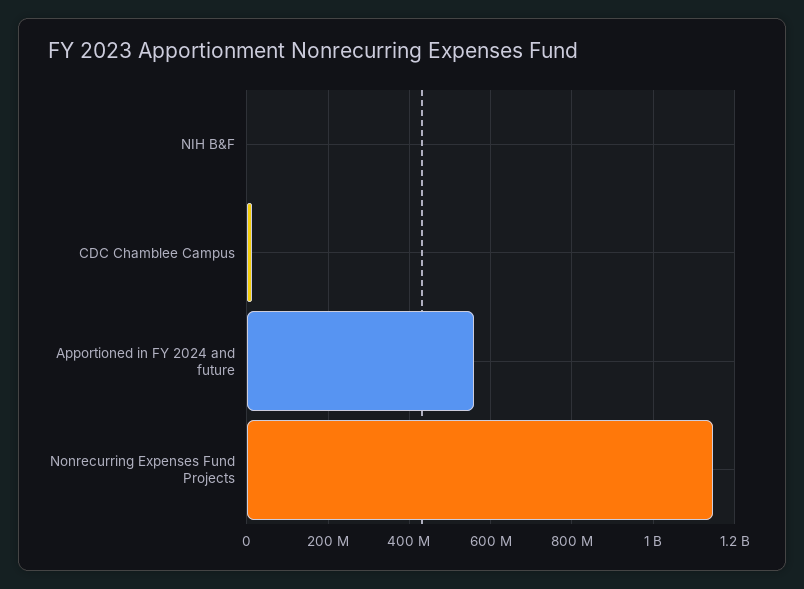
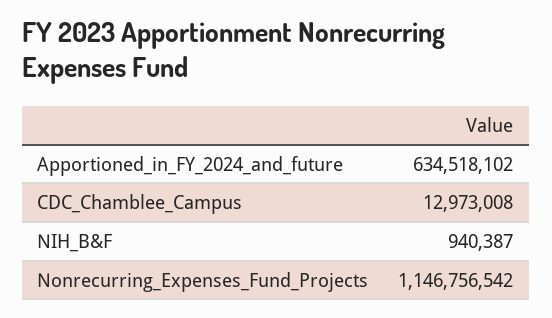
Apportioned in FY 2024 and future: 560000000 -> 634518102

